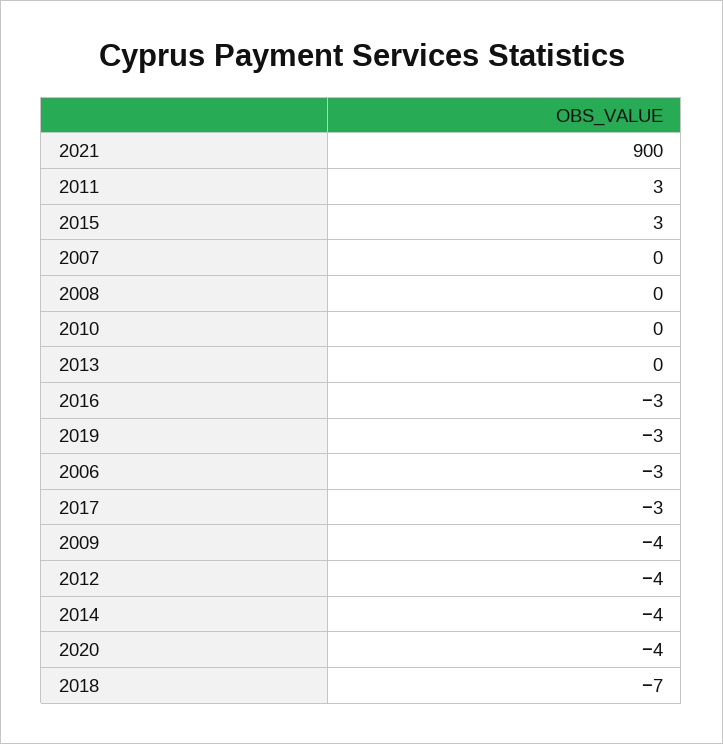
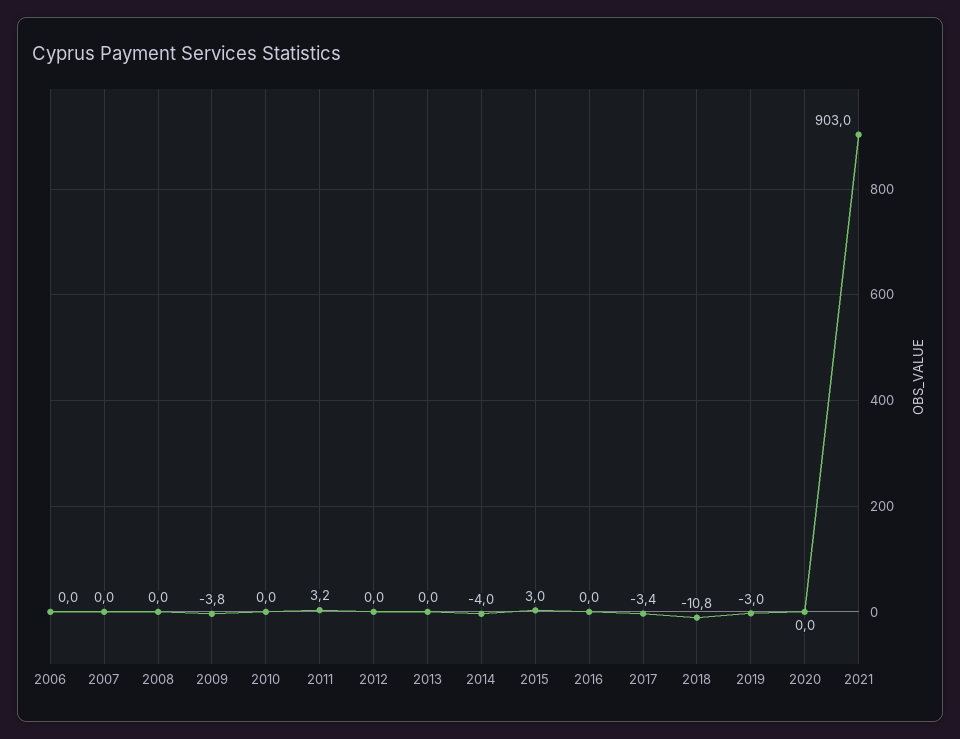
2021: 900 -> 903
2016: -3 -> 0
2006: -3 -> 0
2012: -4 -> 0
2020: -4 -> 0
2018: -7 -> -10.8

